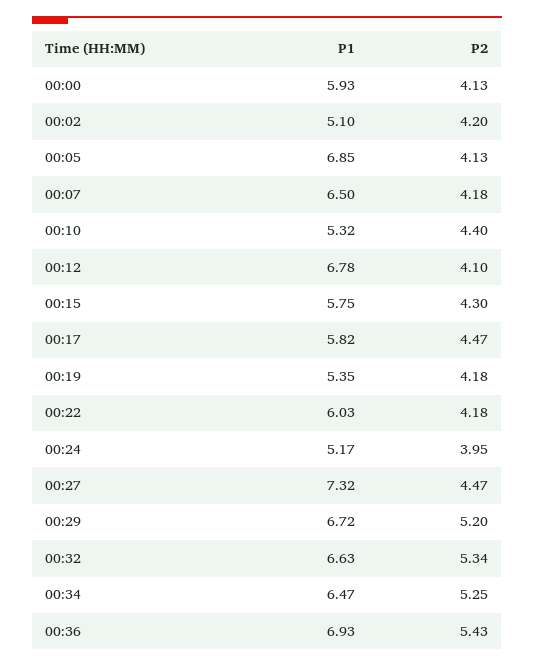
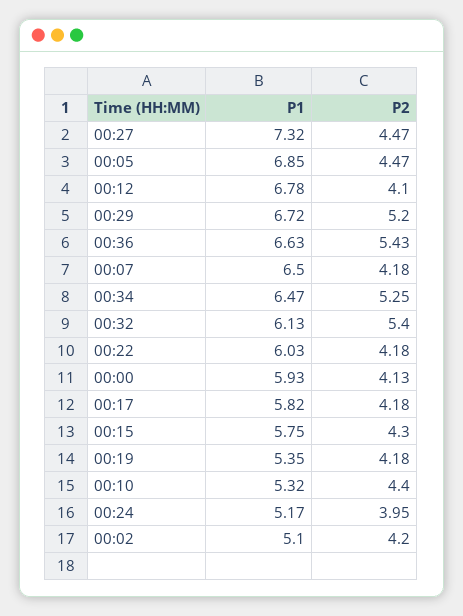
P2, 00:05: 4.13 -> 4.47
P2, 00:17: 4.47 -> 4.18
P1, 00:32: 6.63 -> 6.13
P2, 00:32: 5.34 -> 5.4
P1, 00:36: 6.93 -> 6.63

